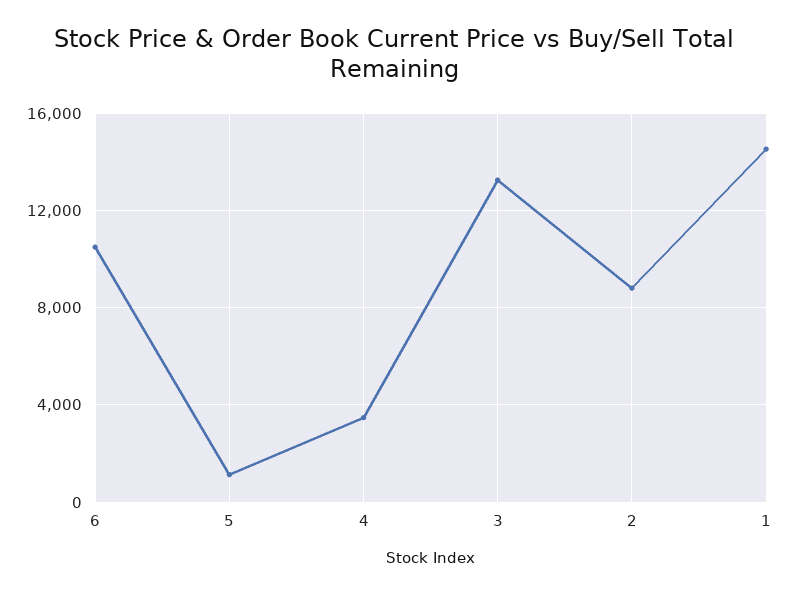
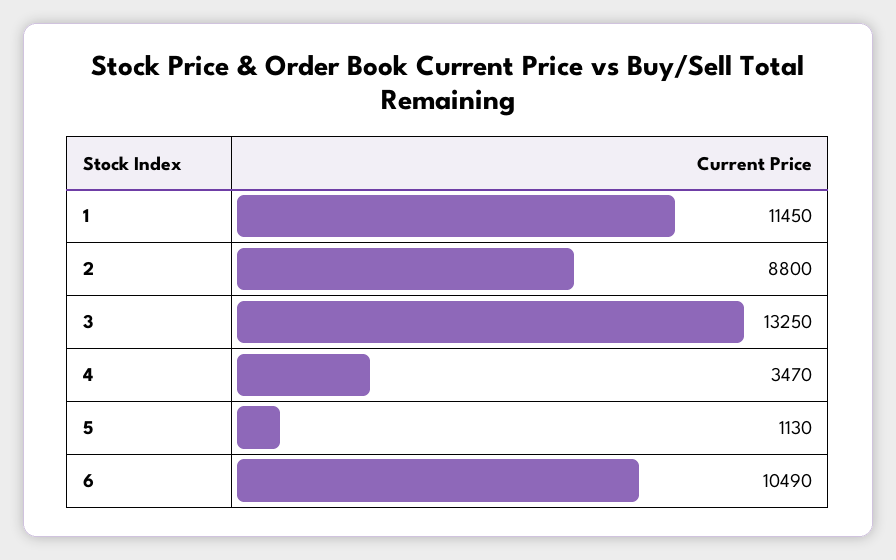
1: 14500 -> 11450

